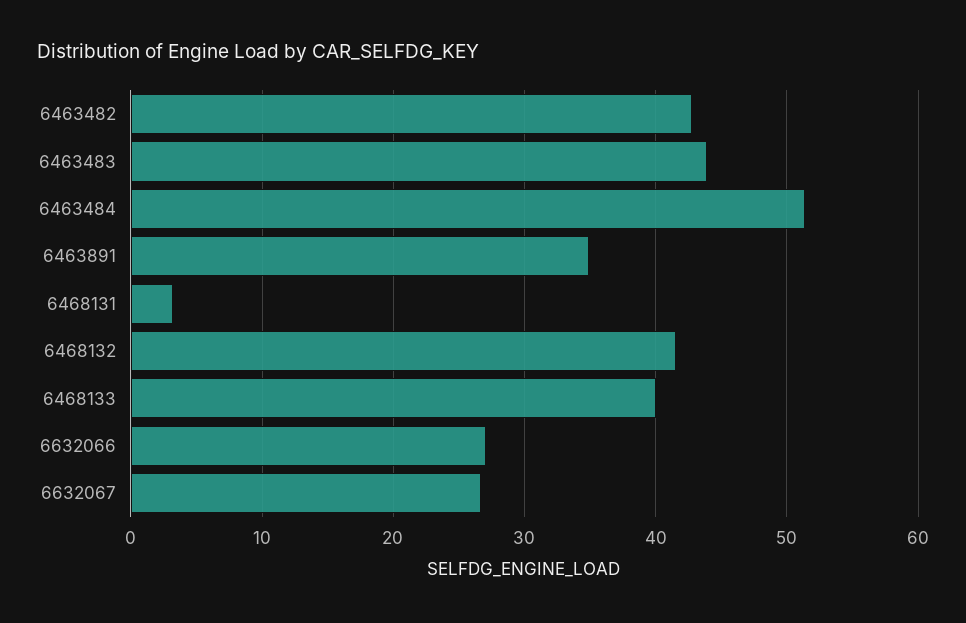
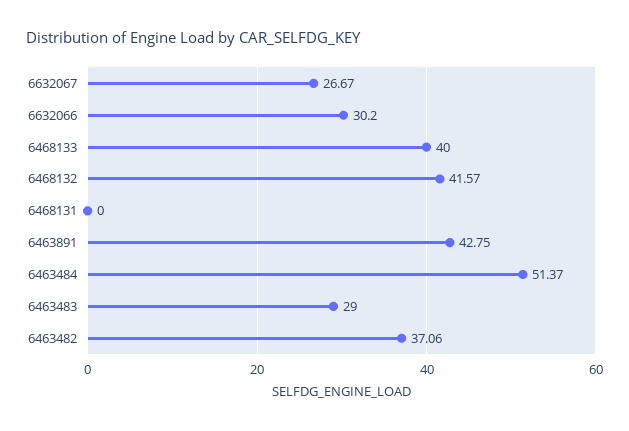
6463482: 43 -> 37.06
6463483: 44 -> 29
6463891: 35 -> 42.75
6468131: 3 -> 0
6632066: 27 -> 30.2

